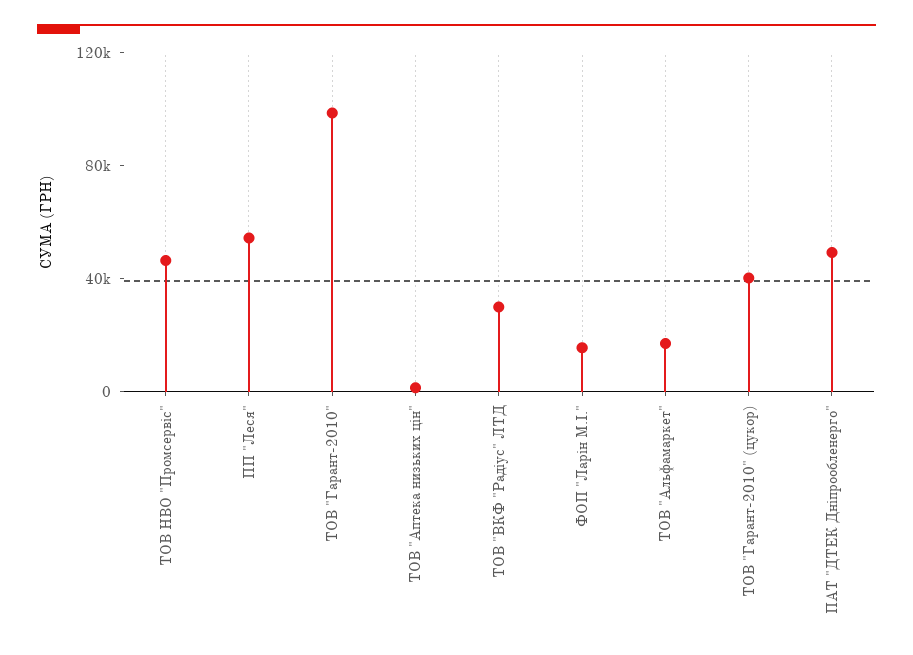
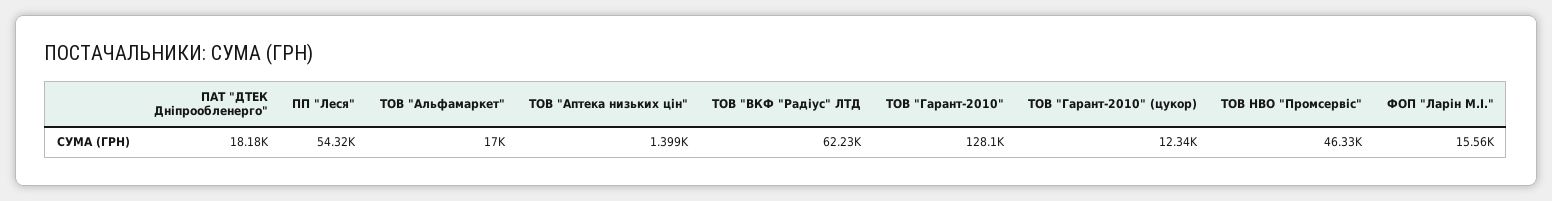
ТОВ "Гарант-2010": 100000 -> 128100
ТОВ "ВКФ "Радіус" ЛТД: 30000 -> 62230
ТОВ "Гарант-2010" (цукор): 40000 -> 12340
ПАТ "ДТЕК Дніпрообленерго": 50000 -> 18180

